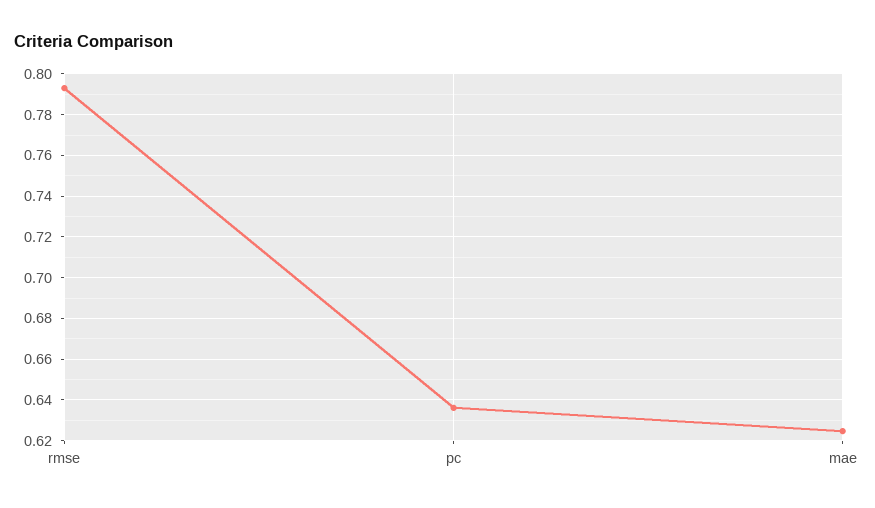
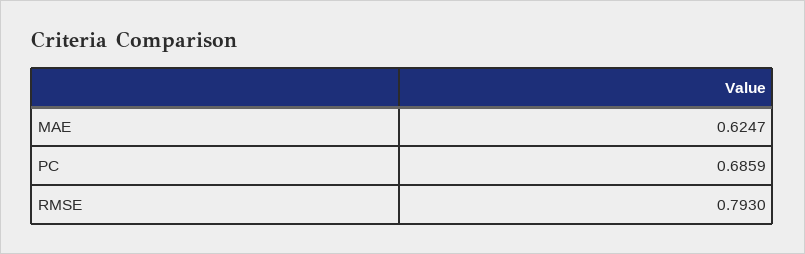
pc: 0.635 -> 0.6859

